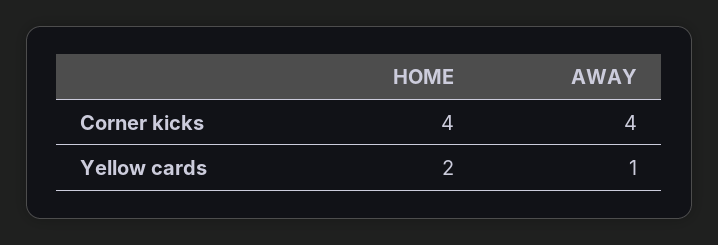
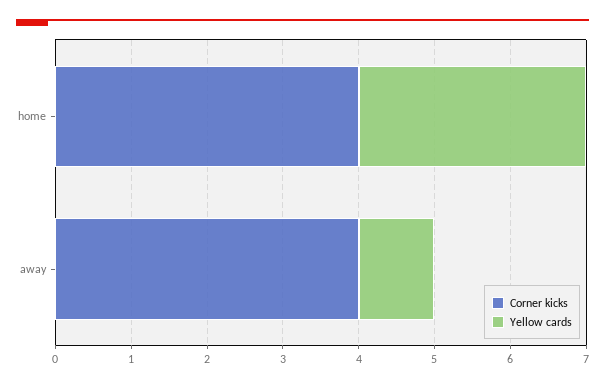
Yellow cards, HOME: 2 -> 3

